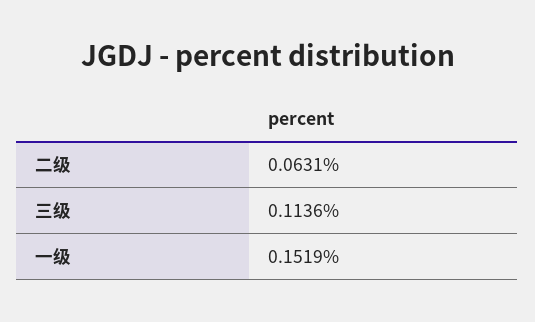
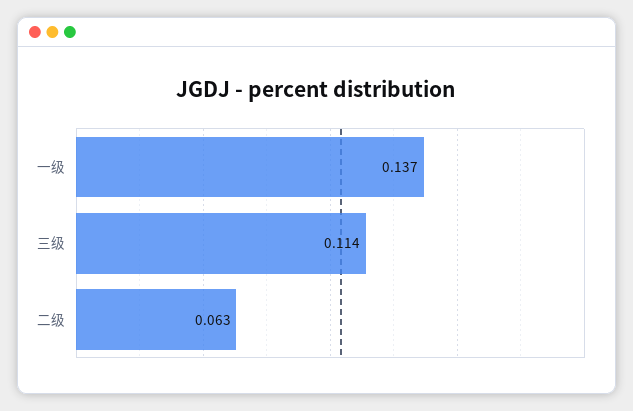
一级: 0.1519 -> 0.137

